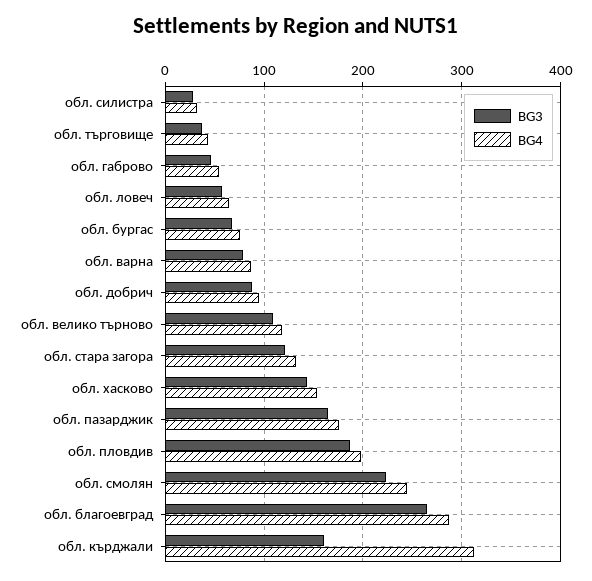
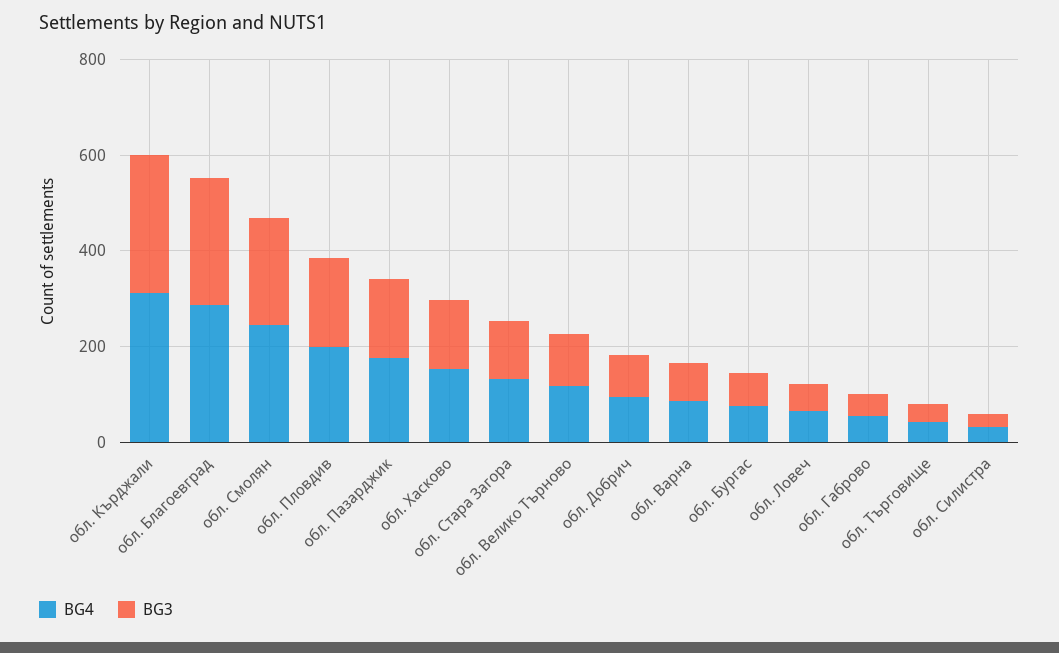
BG3, обл. кърджали: 160 -> 300

